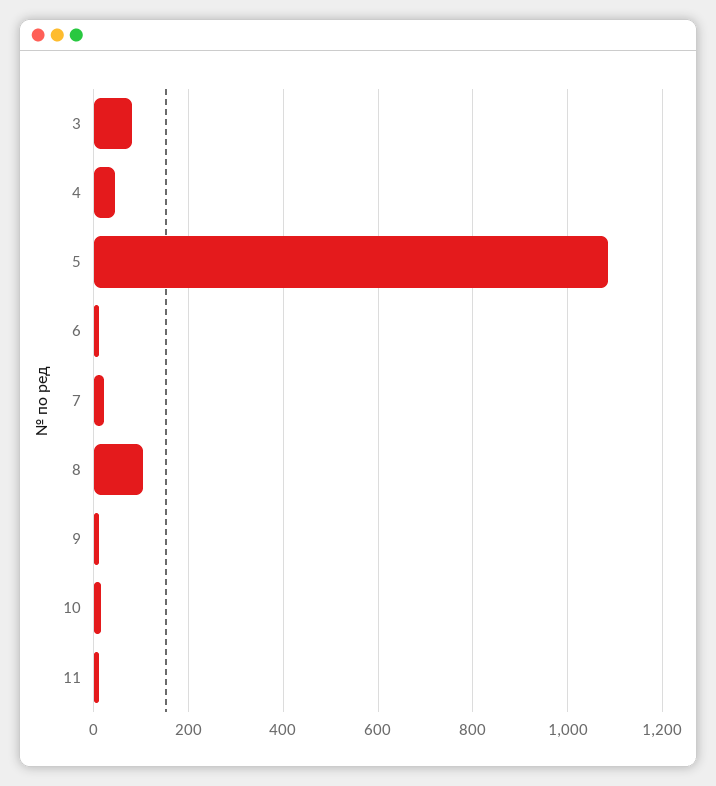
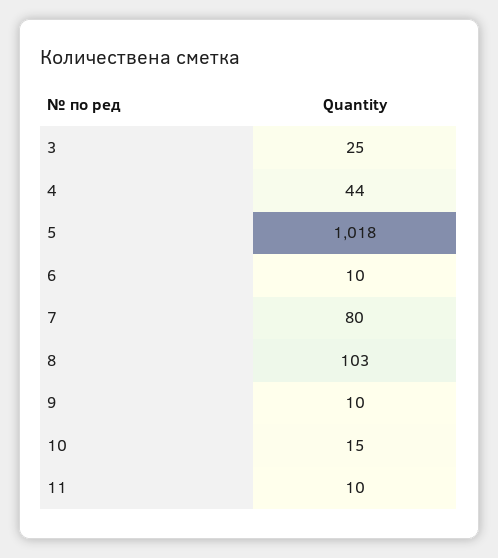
3: 80 -> 25
5: 1080 -> 1018
7: 20 -> 80

